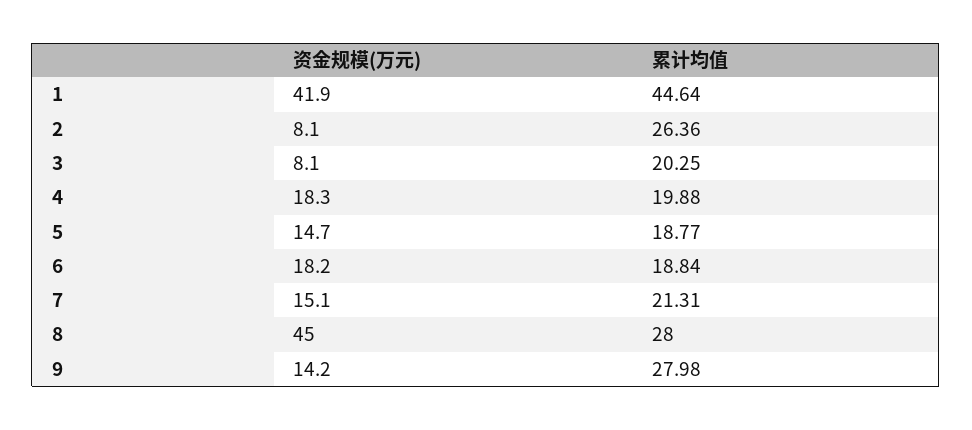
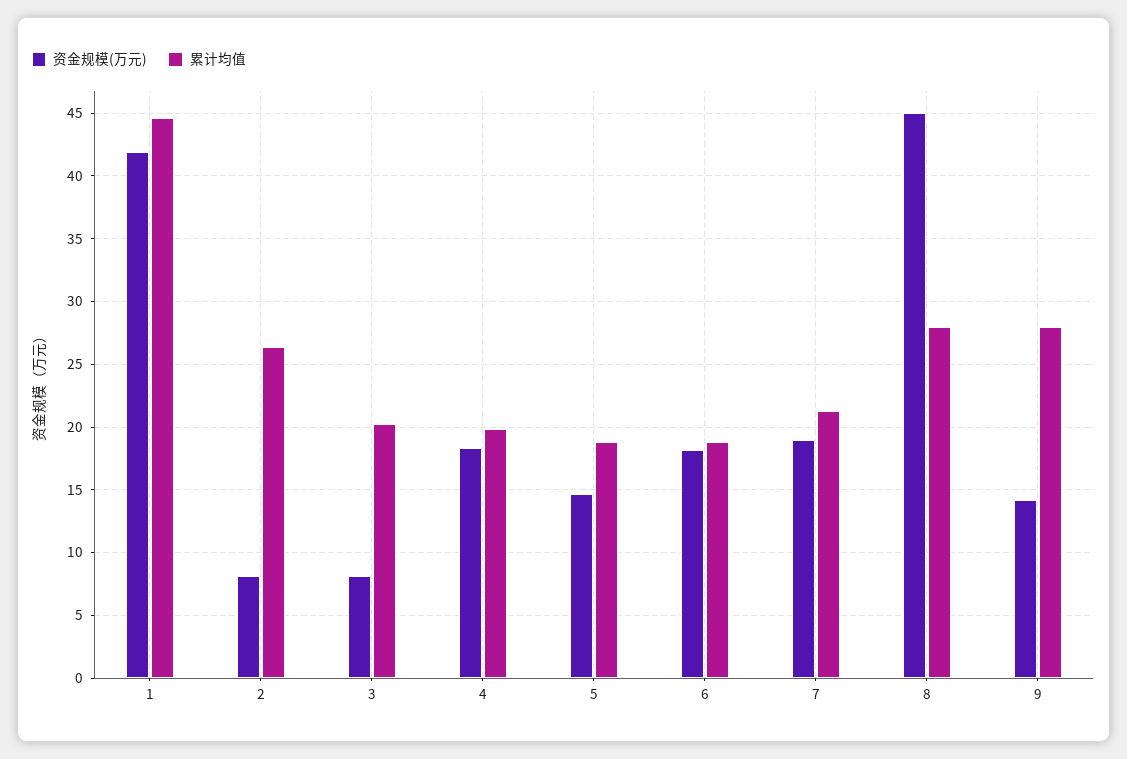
资金规模(万元), 7: 15.1 -> 19

